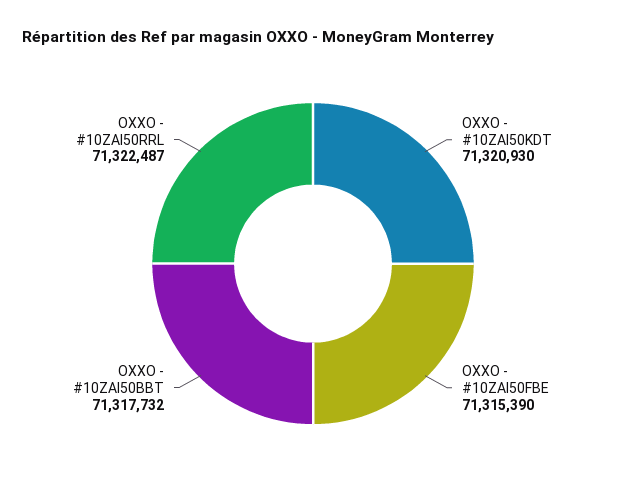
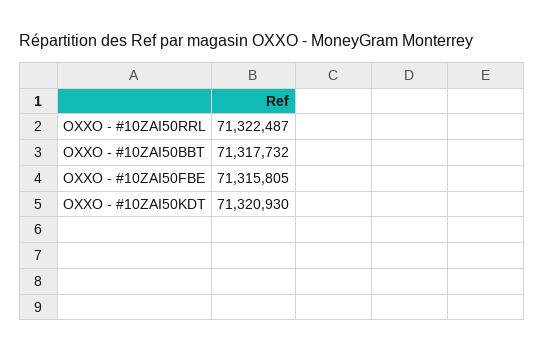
OXXO - #10ZAI50FBE: 71315390 -> 71315805

